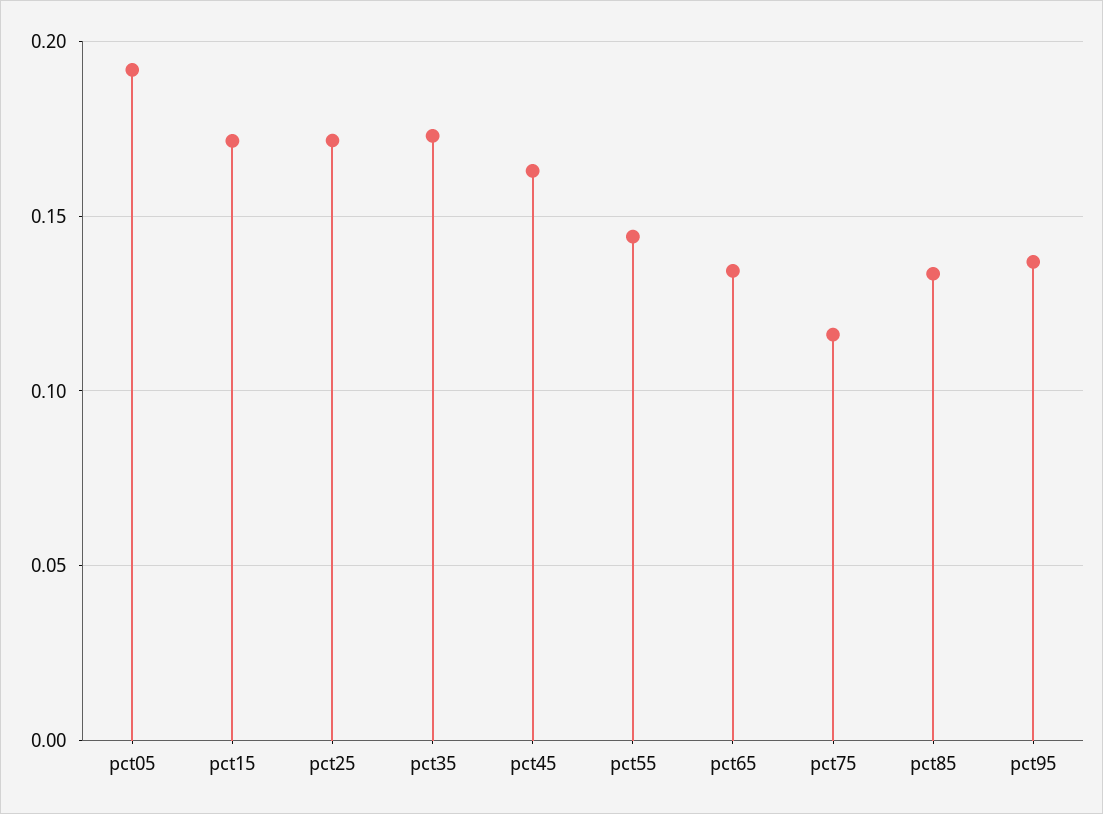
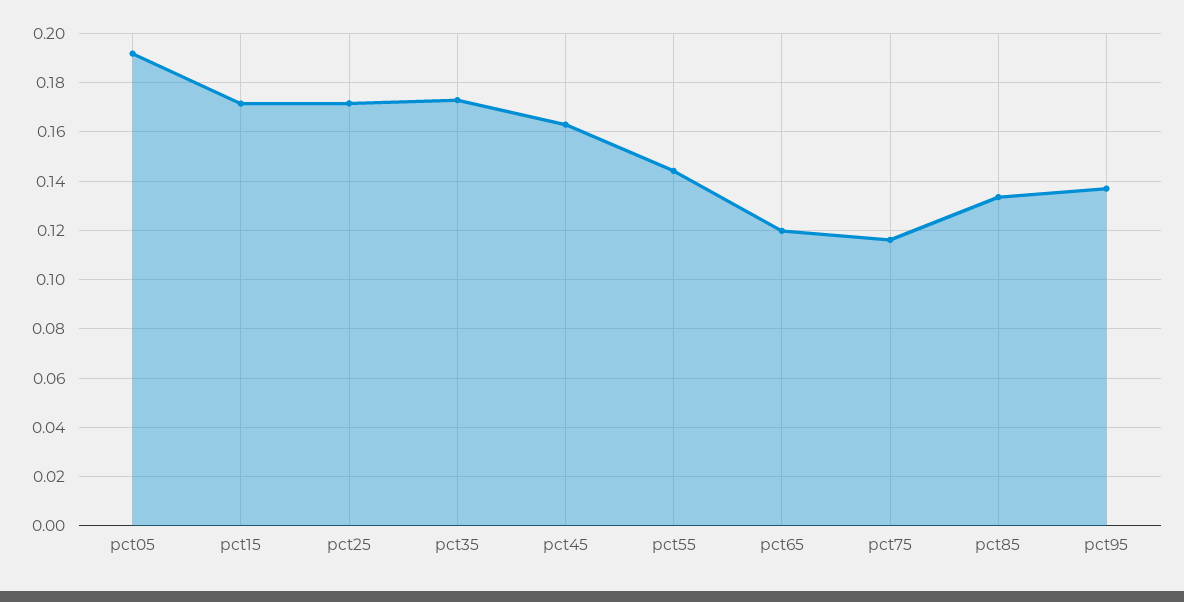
pct65: 0.135 -> 0.12

